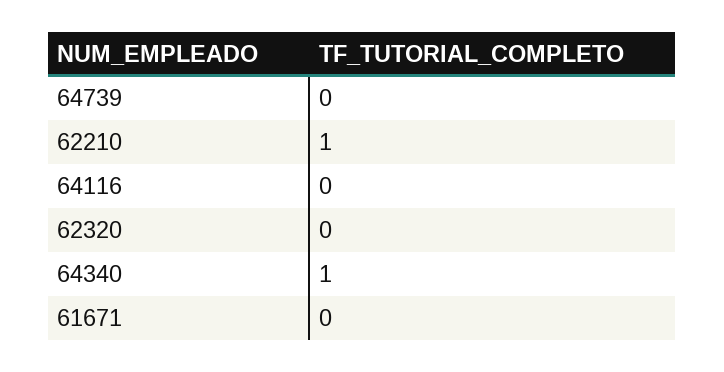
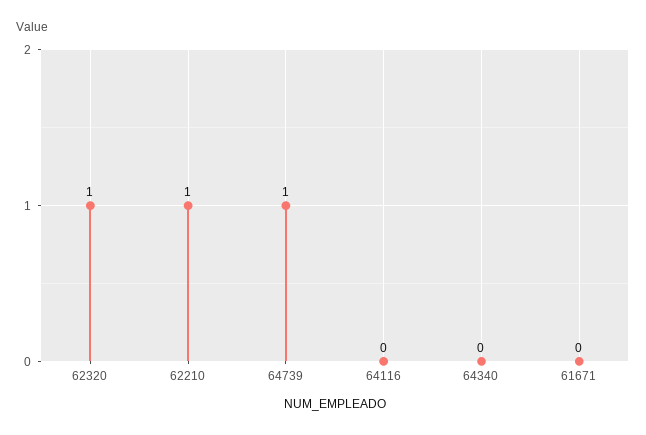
64739: 0 -> 1
62320: 0 -> 1
64340: 1 -> 0

